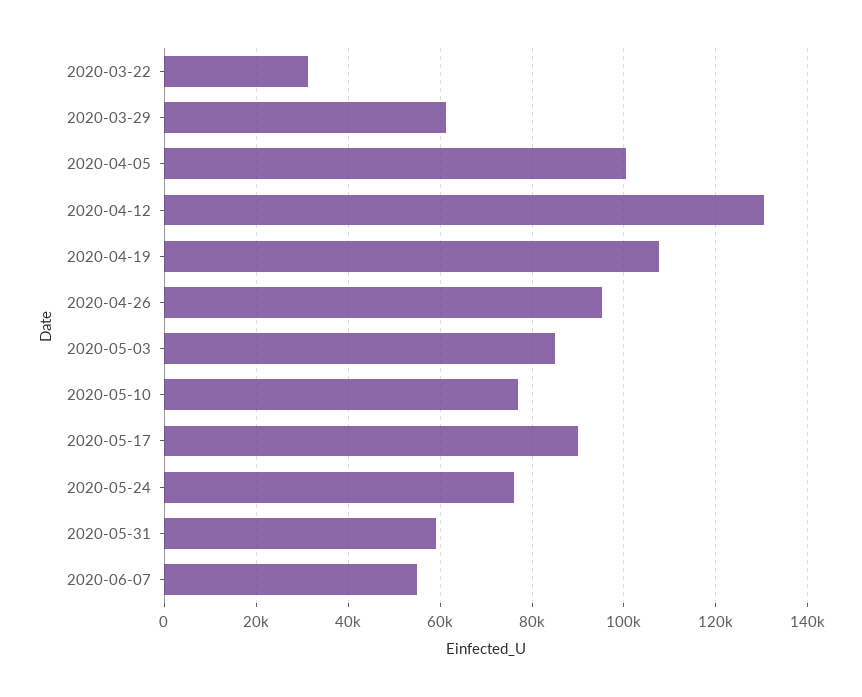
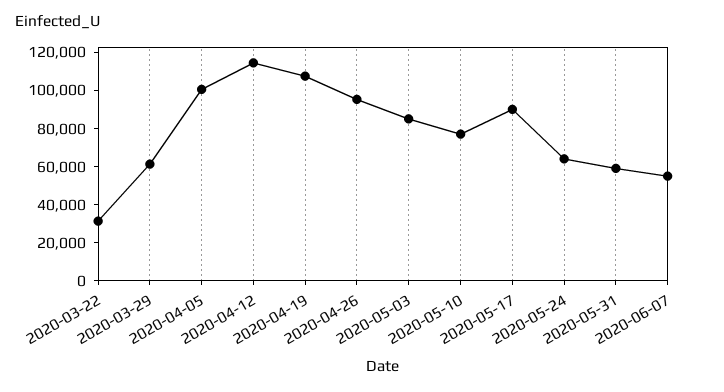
2020-04-12: 130000 -> 115000
2020-05-24: 76000 -> 65000

